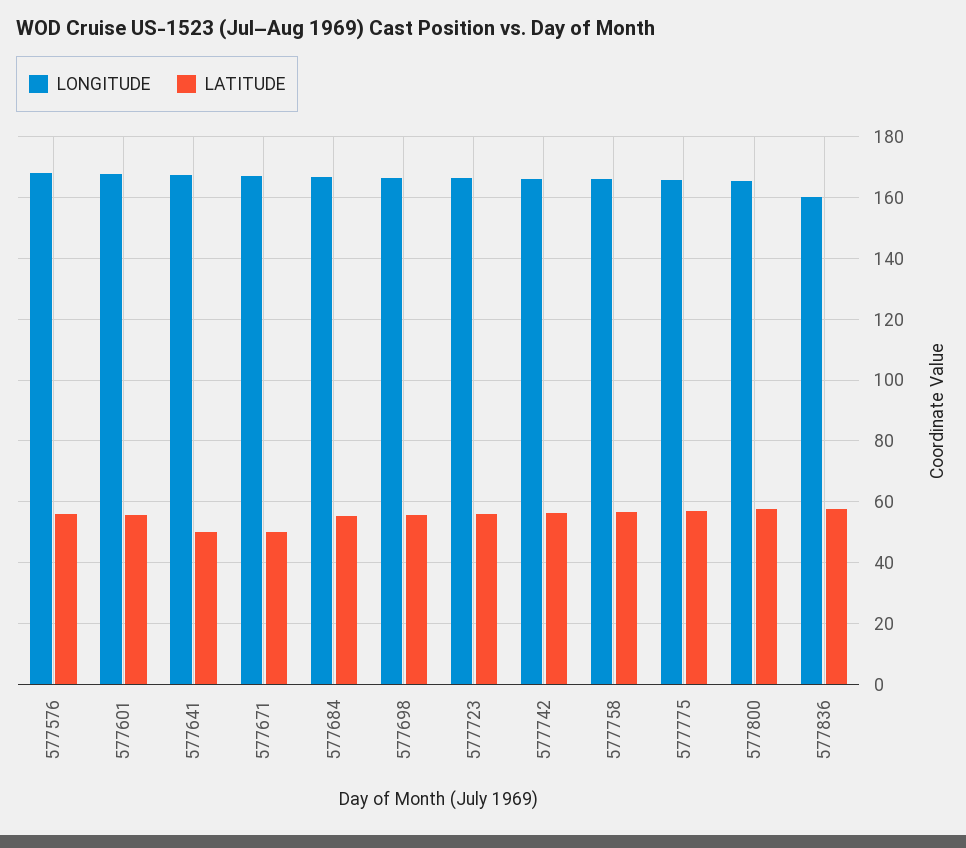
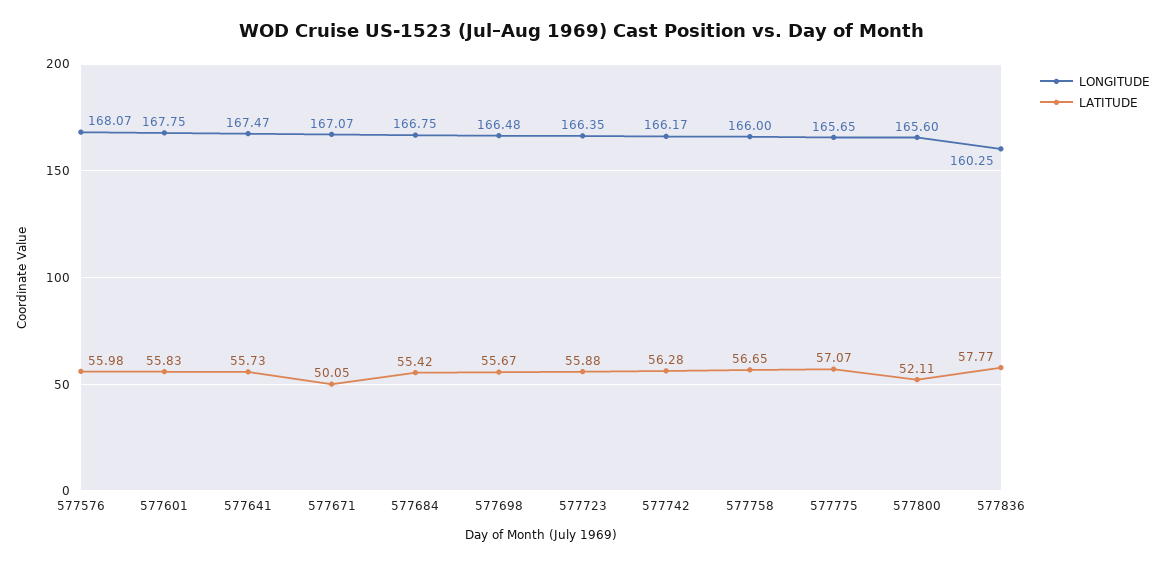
LATITUDE, 577641: 50 -> 55.73
LATITUDE, 577800: 58 -> 52.11

